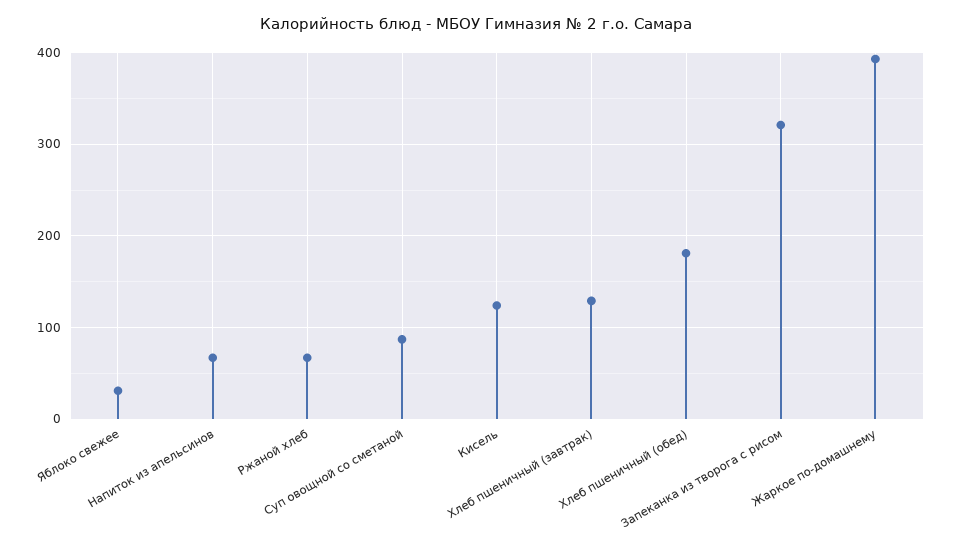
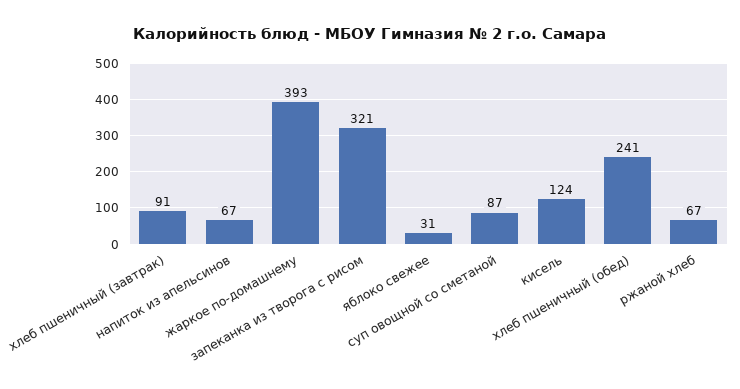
Хлеб пшеничный (завтрак): 130 -> 91
Хлеб пшеничный (обед): 180 -> 241

